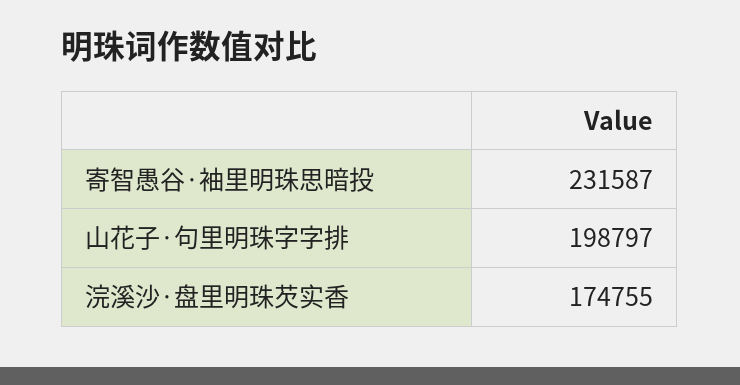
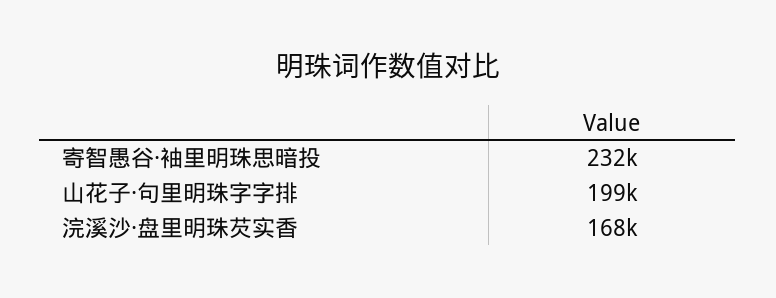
浣溪沙·盘里明珠芡实香: 174755 -> 168000

